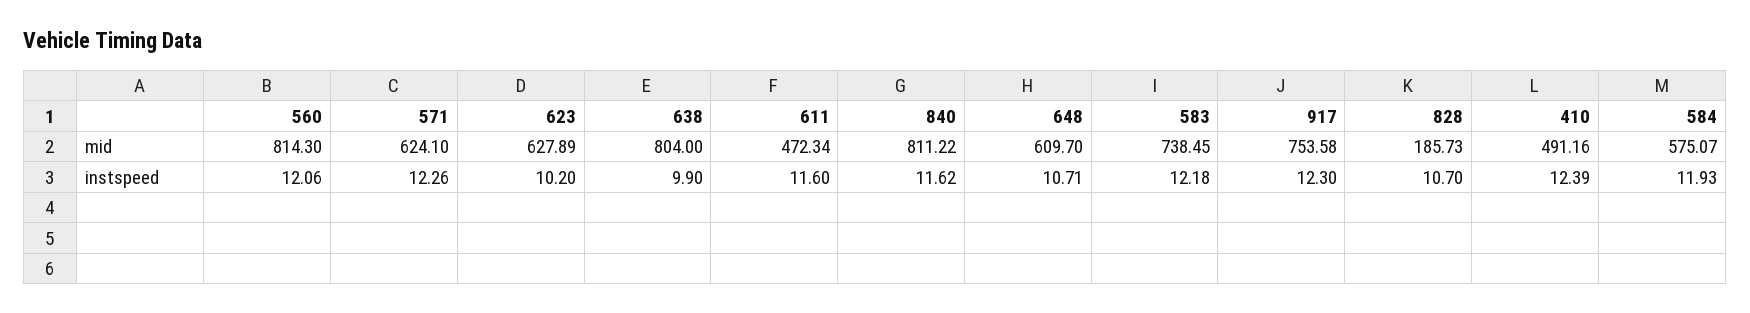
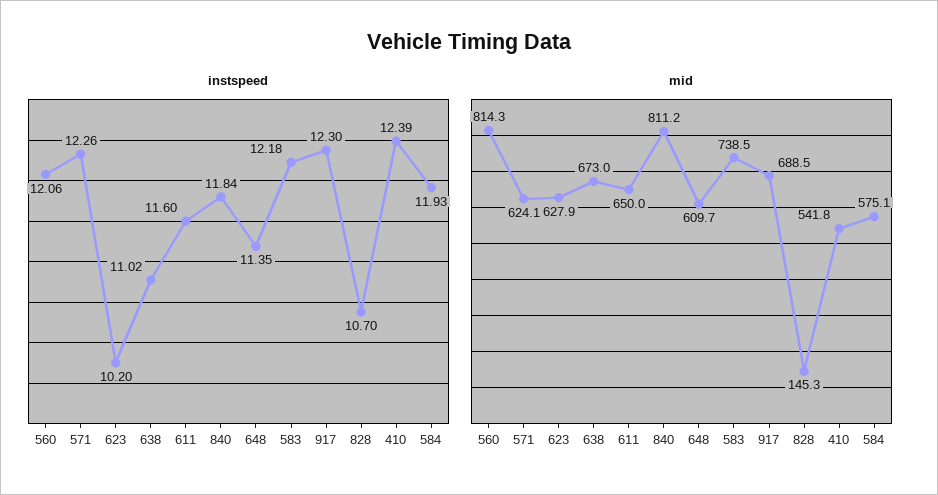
mid, 638: 804 -> 673
mid, 611: 472.34 -> 650
mid, 917: 753.58 -> 688.5
mid, 828: 185.73 -> 145.3
mid, 410: 491.16 -> 541.8
instspeed, 638: 9.9 -> 11.02
instspeed, 840: 11.62 -> 11.84
instspeed, 648: 10.71 -> 11.35

